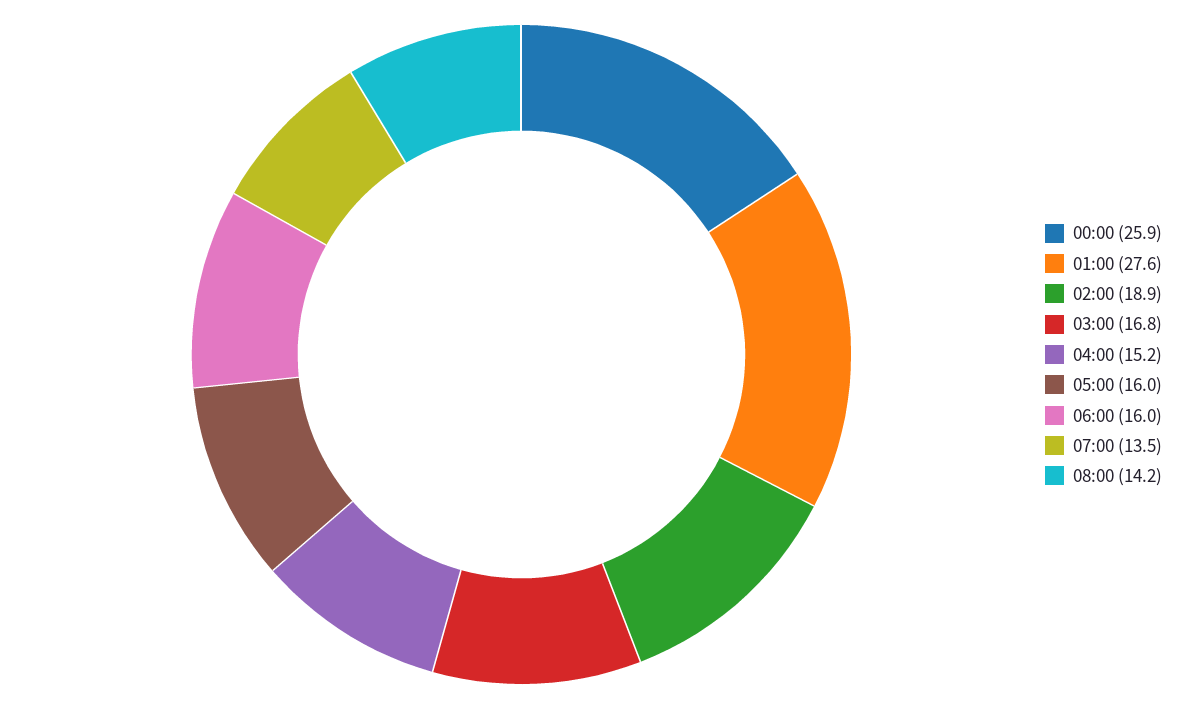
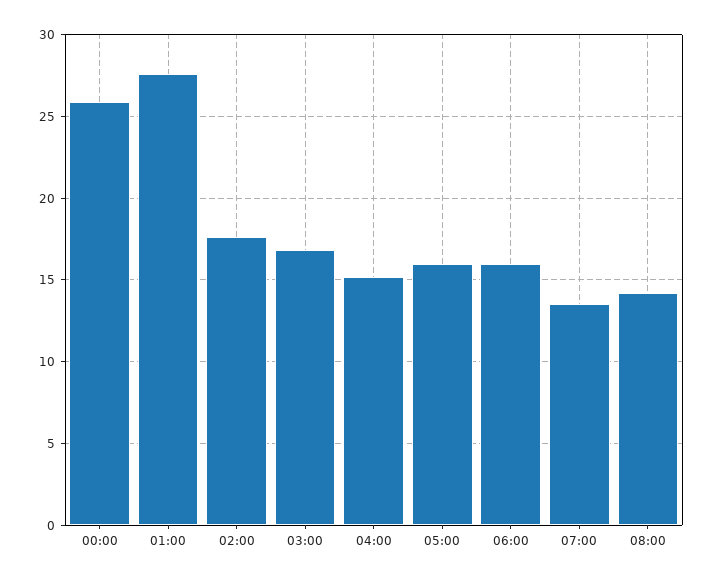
02:00: 18.9 -> 17.5

